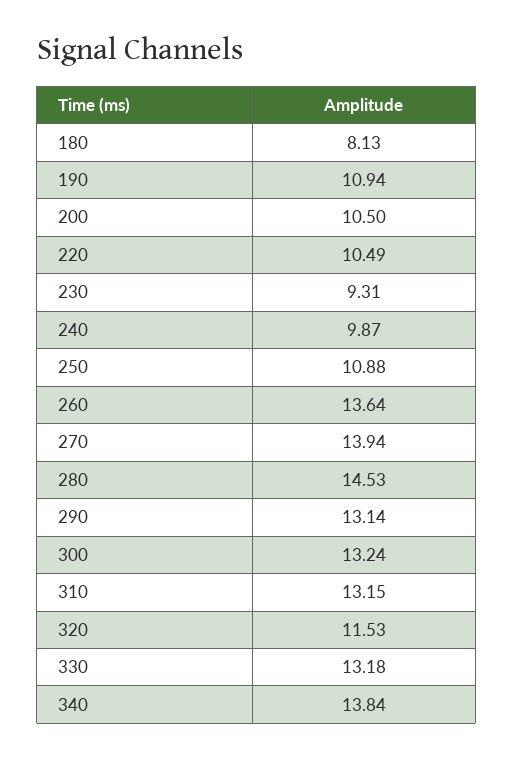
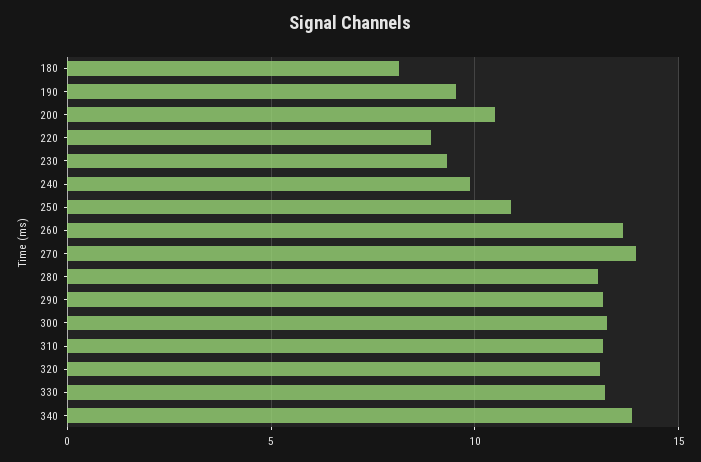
190: 10.94 -> 9.5
220: 10.49 -> 9
280: 14.53 -> 13
320: 11.53 -> 13

